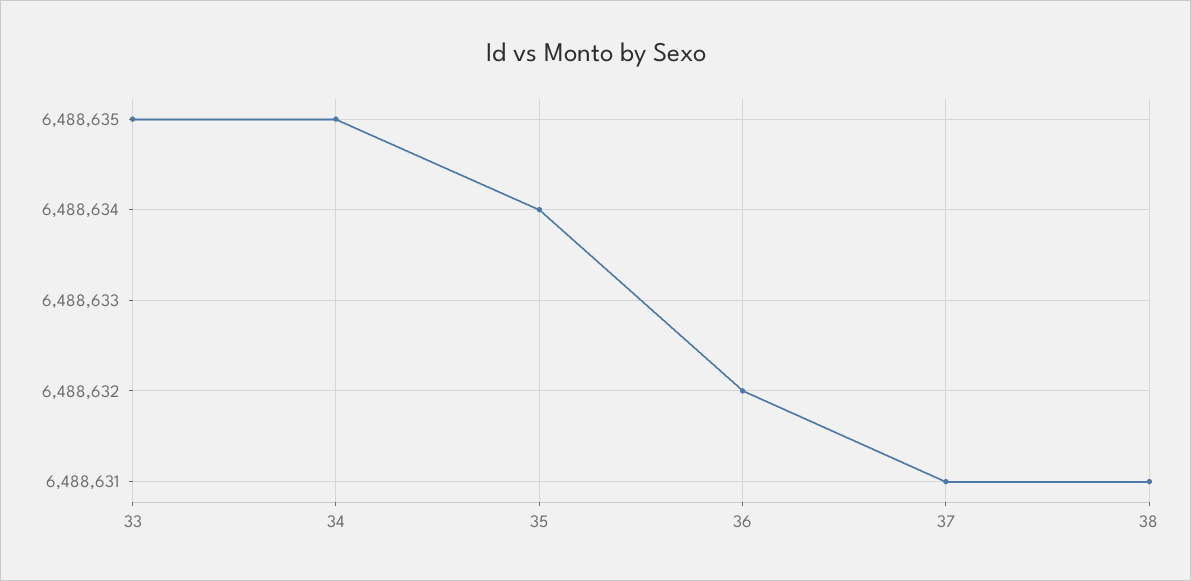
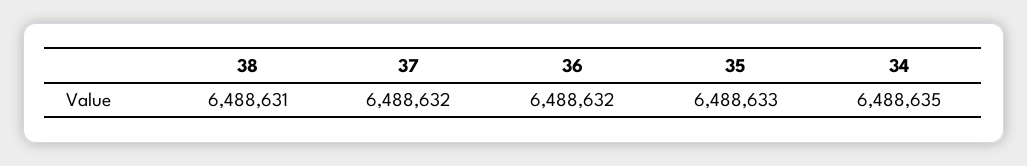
33: 6488635 -> none
35: 6488634 -> 6488633
37: 6488631 -> 6488632

